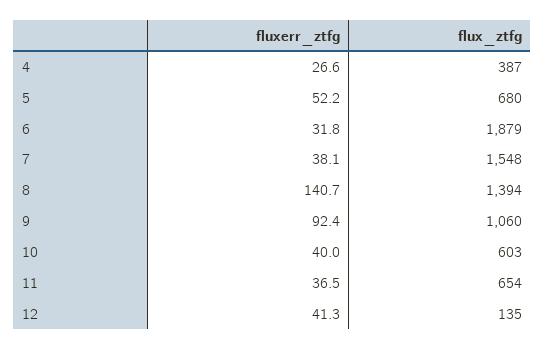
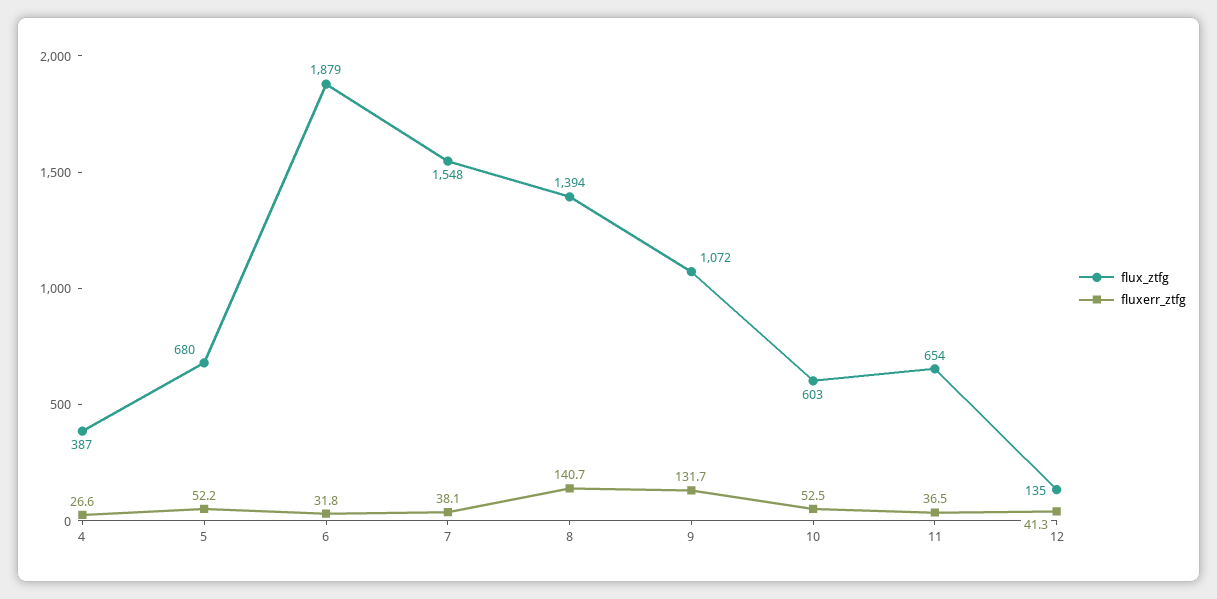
fluxerr_ztfg, 9: 92.4 -> 131.7
flux_ztfg, 9: 1060 -> 1072
fluxerr_ztfg, 10: 40 -> 52.5

